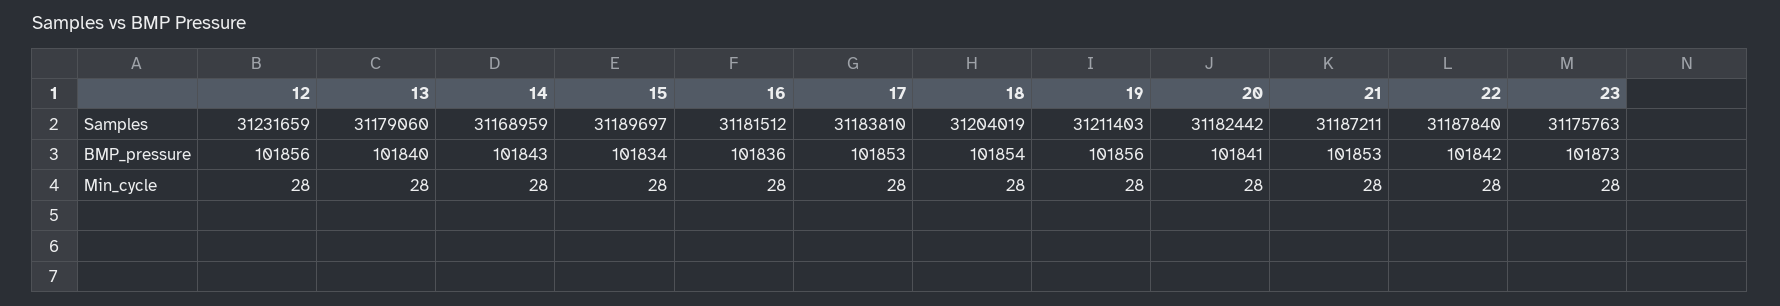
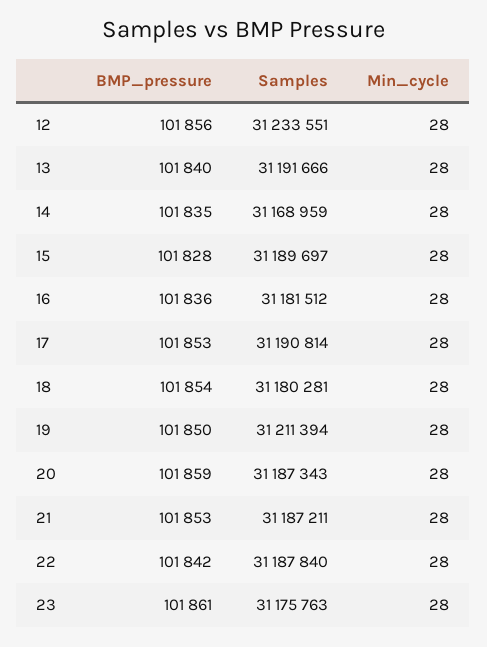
12, Samples: 31231659 -> 31233551
13, Samples: 31179060 -> 31191666
17, Samples: 31183810 -> 31190814
18, Samples: 31204019 -> 31180281
19, Samples: 31211403 -> 31211394
20, Samples: 31182442 -> 31187343
14, BMP_pressure: 101843 -> 101835
15, BMP_pressure: 101834 -> 101828
19, BMP_pressure: 101856 -> 101850
20, BMP_pressure: 101841 -> 101859
23, BMP_pressure: 101873 -> 101861

